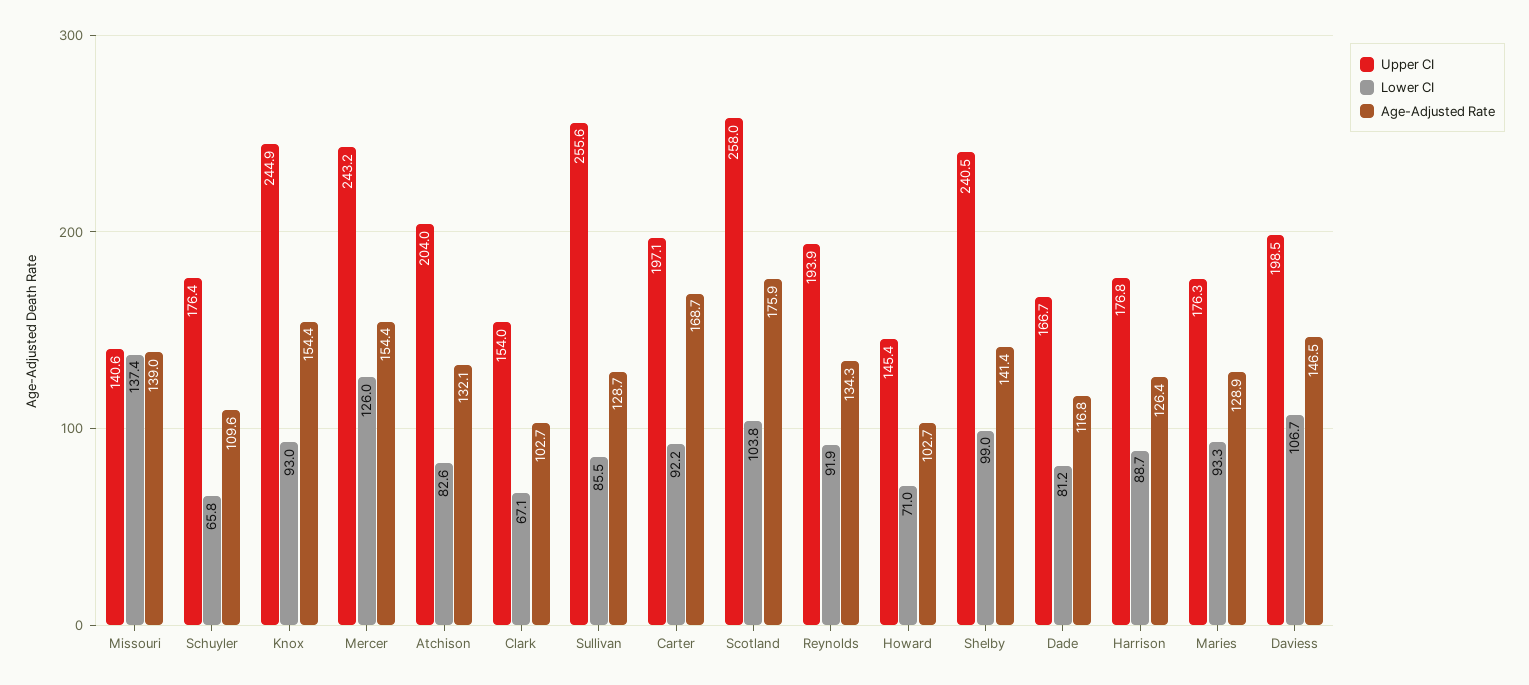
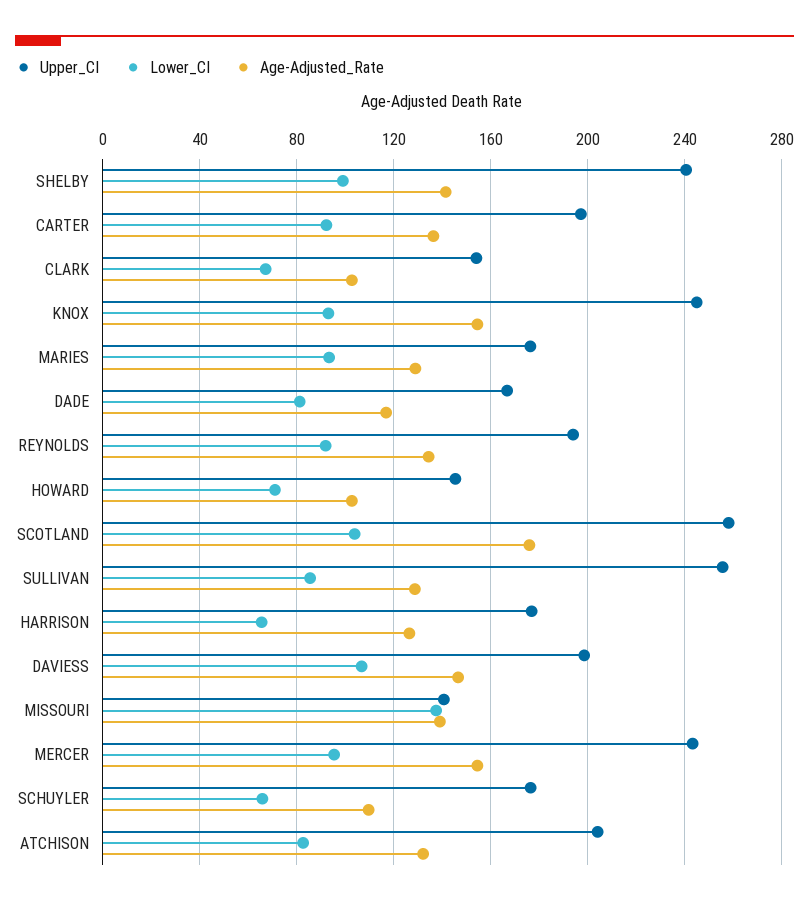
Lower CI, Mercer: 126 -> 95
Age-Adjusted Rate, Carter: 168.7 -> 135
Lower CI, Harrison: 88.7 -> 65

